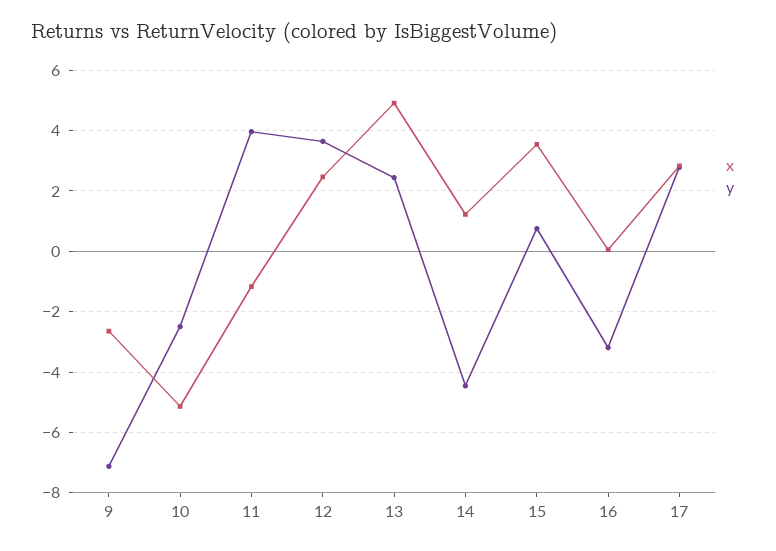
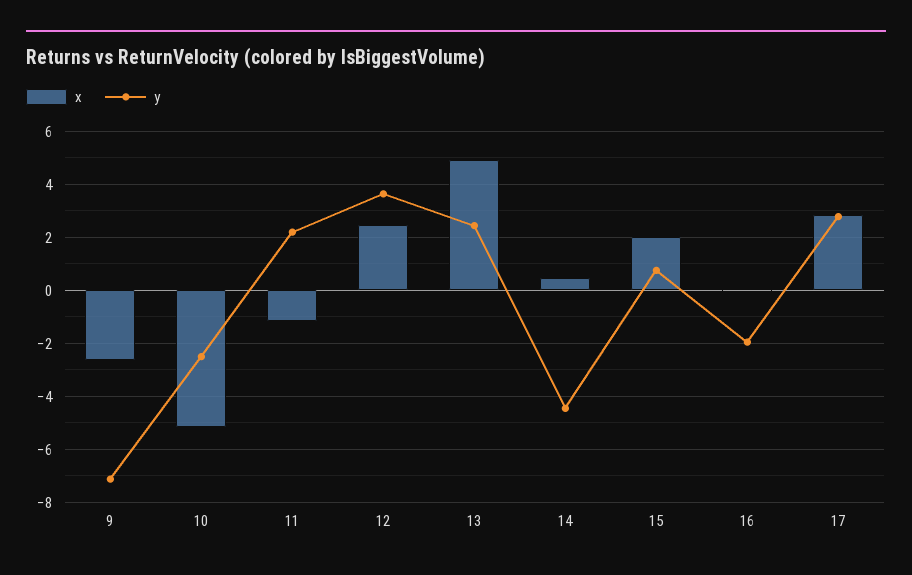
y, 11: 4 -> 2.25
x, 14: 1.2 -> 0.5
x, 15: 3.6 -> 2
y, 16: -3.2 -> -2

